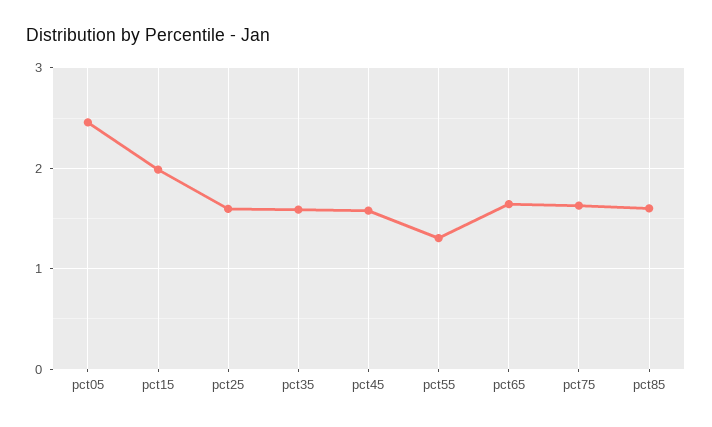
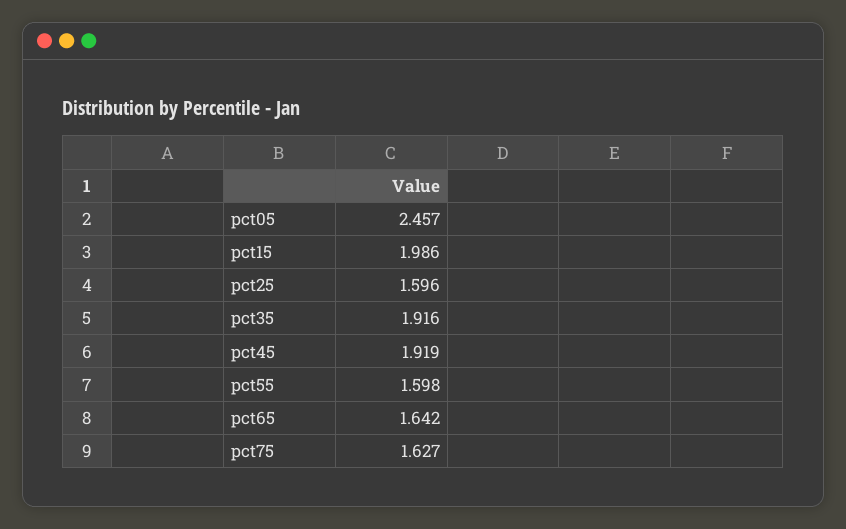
pct35: 1.6 -> 1.916
pct45: 1.6 -> 1.919
pct55: 1.3 -> 1.598
pct85: 1.6 -> none

